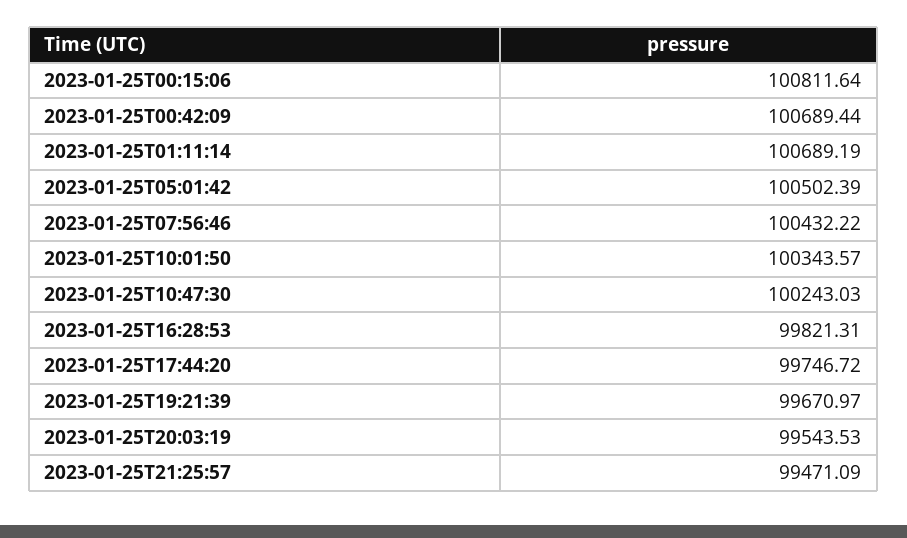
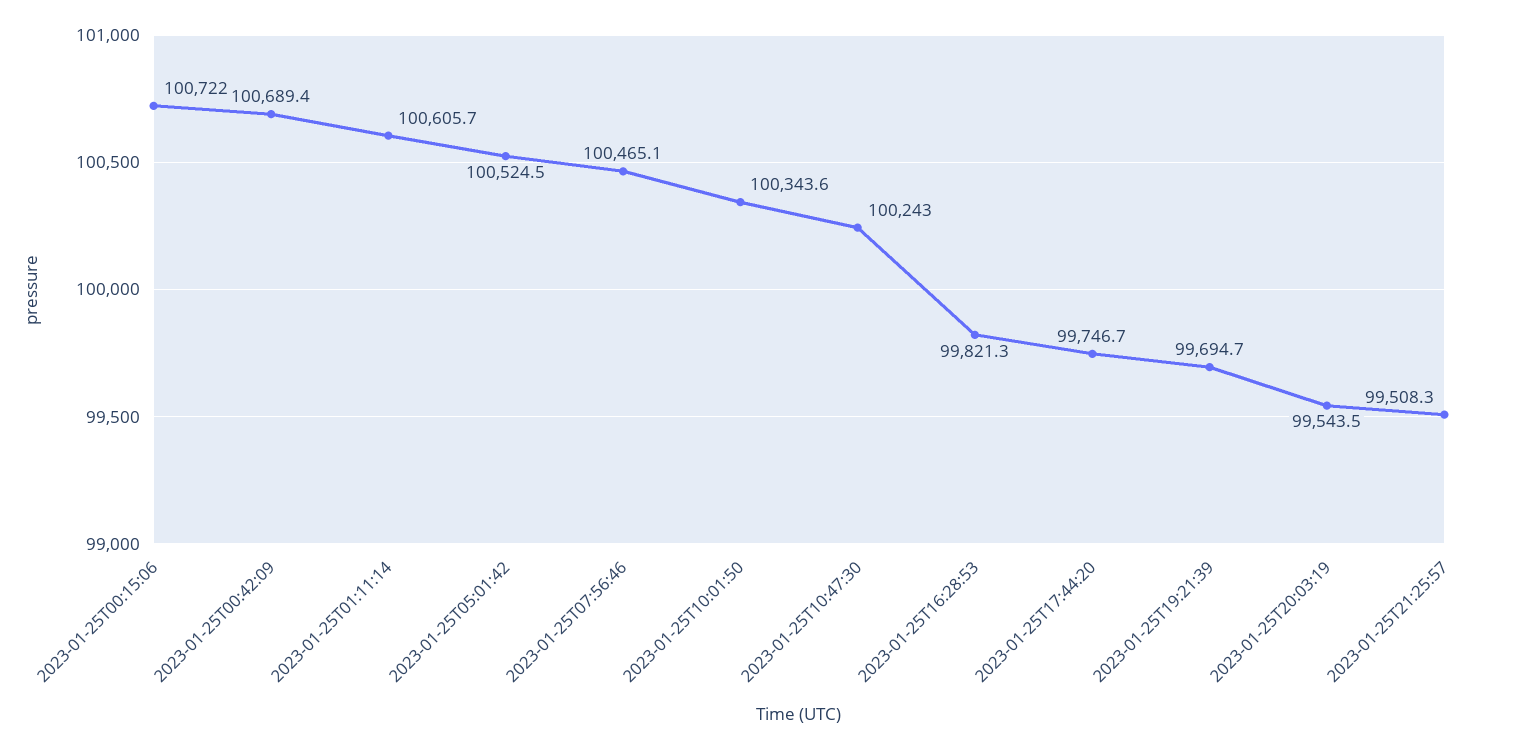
2023-01-25T00:15:06: 100811.64 -> 100722
2023-01-25T01:11:14: 100689.19 -> 100605.7
2023-01-25T05:01:42: 100502.39 -> 100524.5
2023-01-25T07:56:46: 100432.22 -> 100465.1
2023-01-25T19:21:39: 99670.97 -> 99694.7
2023-01-25T21:25:57: 99471.09 -> 99508.3

